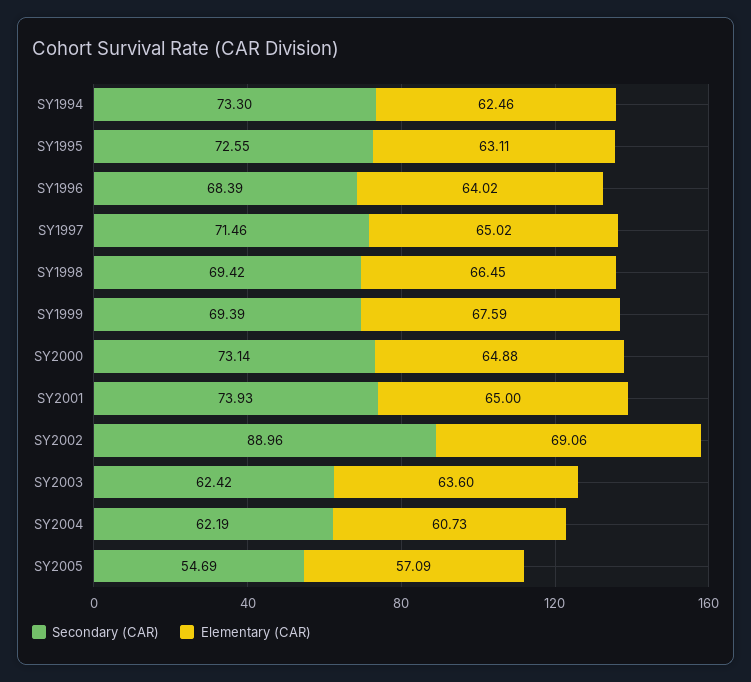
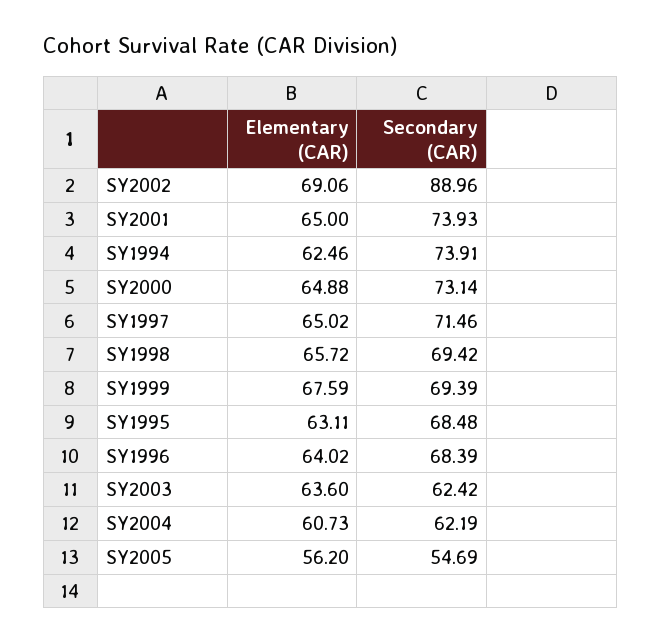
Secondary (CAR), SY1994: 73.3 -> 73.91
Secondary (CAR), SY1995: 72.55 -> 68.48
Elementary (CAR), SY1998: 66.45 -> 65.72
Elementary (CAR), SY2005: 57.09 -> 56.2

